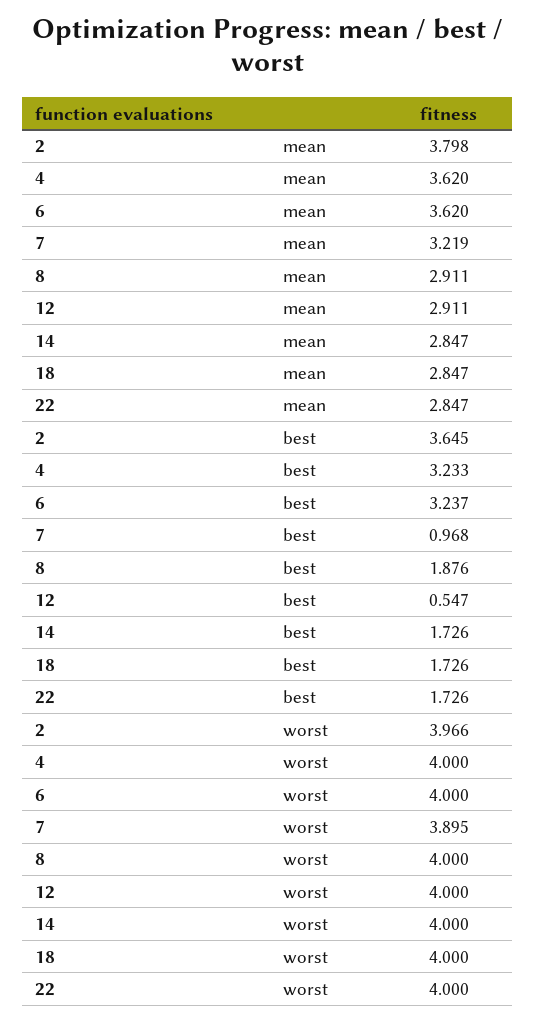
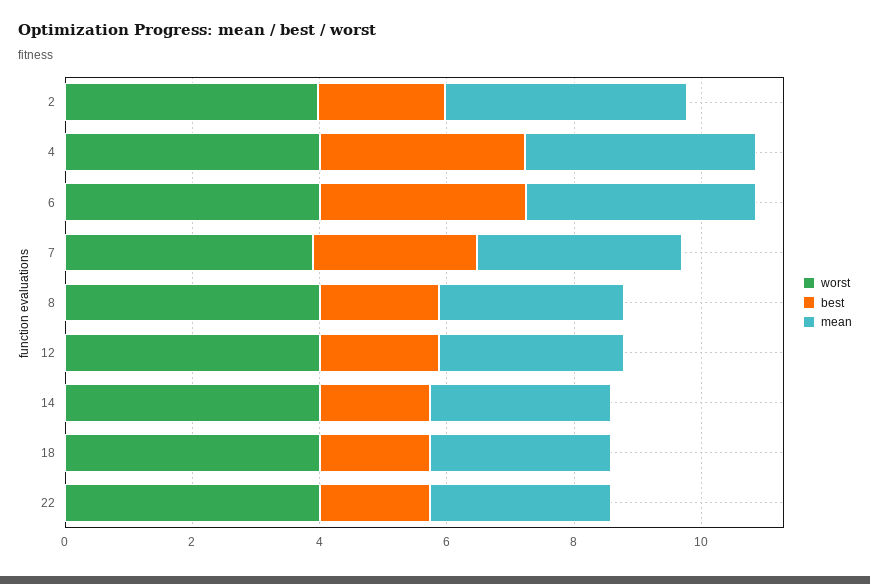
best, 2: 3.645 -> 2
best, 7: 0.968 -> 2.5
best, 12: 0.547 -> 2

